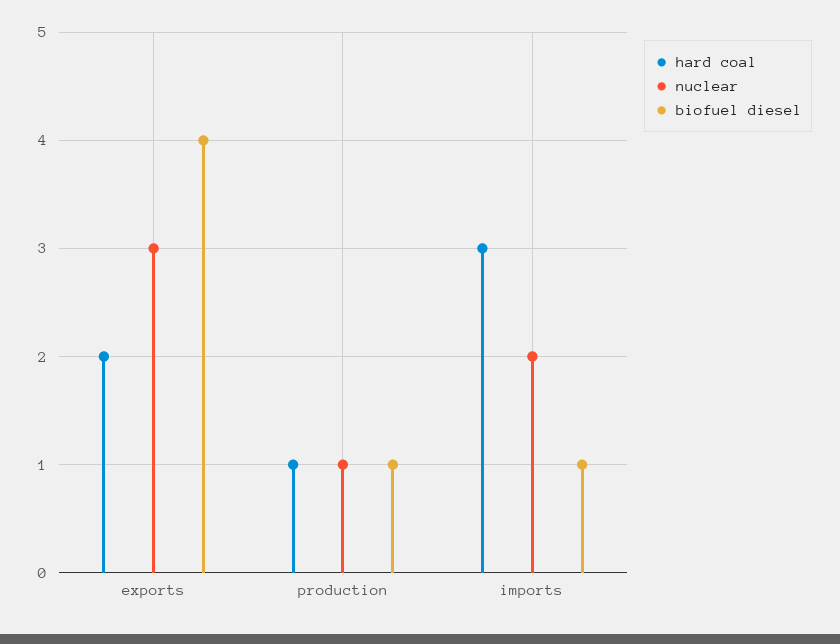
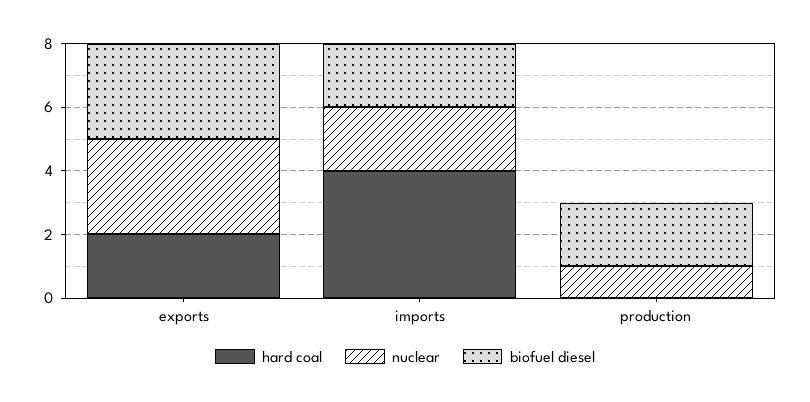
biofuel diesel, exports: 4 -> 3
hard coal, production: 1 -> 0
biofuel diesel, production: 1 -> 2
hard coal, imports: 3 -> 4
biofuel diesel, imports: 1 -> 2

